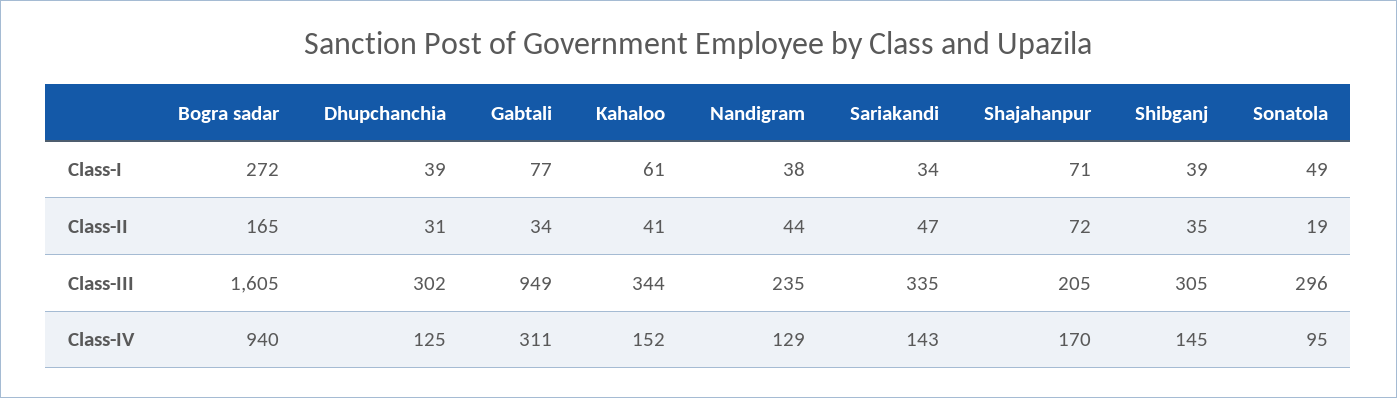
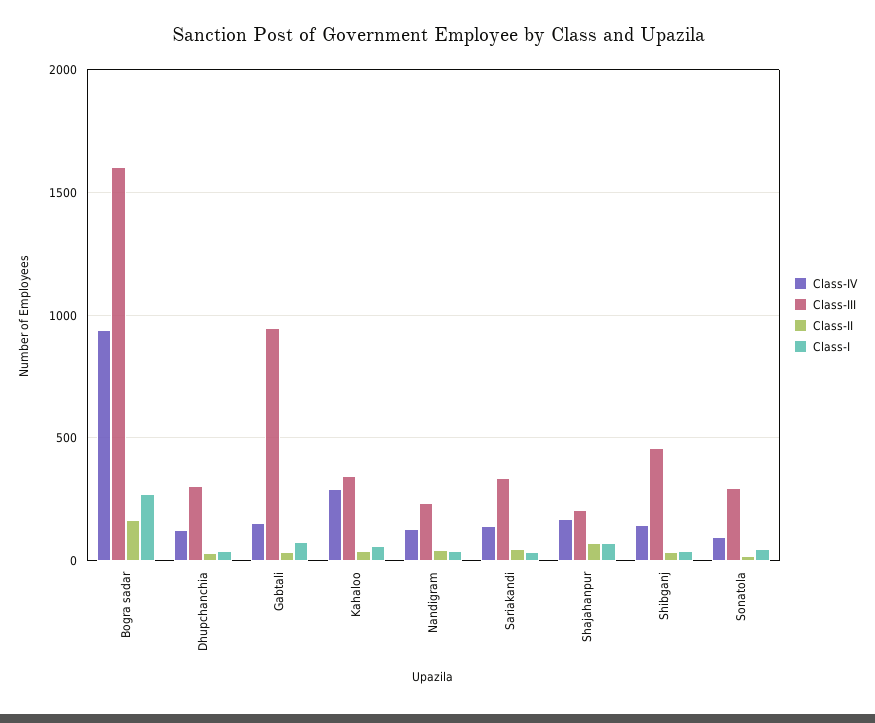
Class-III, Shibganj: 305 -> 450
Class-IV, Gabtali: 311 -> 150
Class-IV, Kahaloo: 152 -> 300

